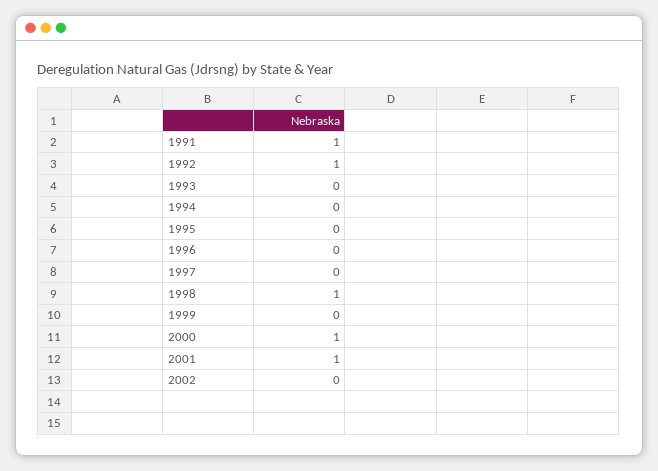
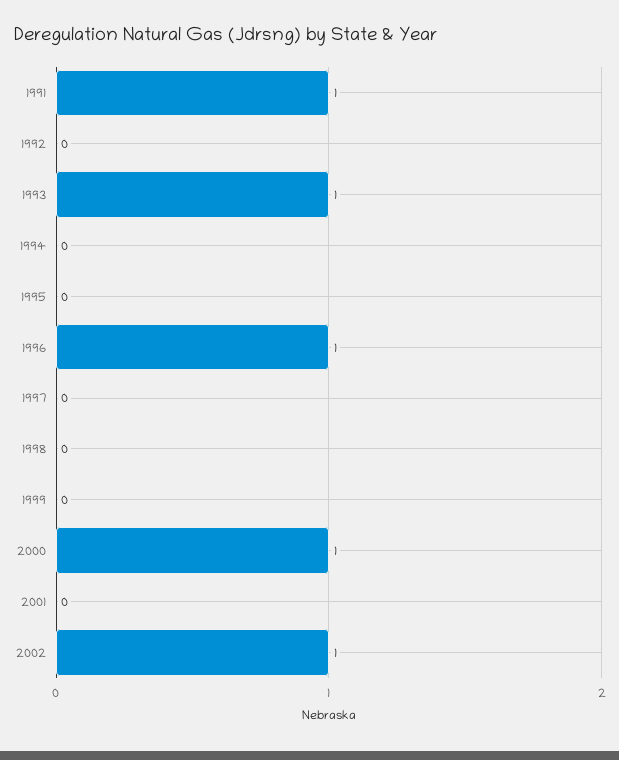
1992: 1 -> 0
1993: 0 -> 1
1996: 0 -> 1
1998: 1 -> 0
2001: 1 -> 0
2002: 0 -> 1

